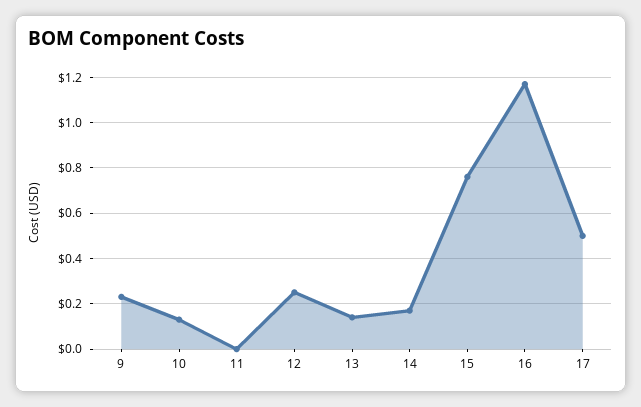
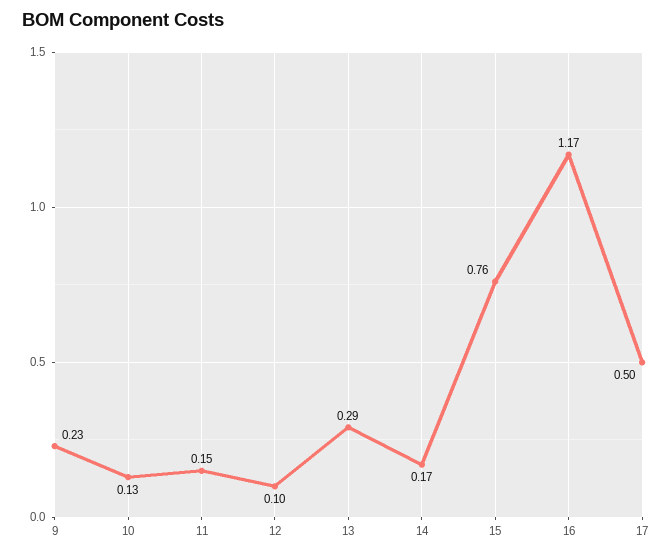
11: 0 -> 0.15
12: 0.25 -> 0.1
13: 0.15 -> 0.29

